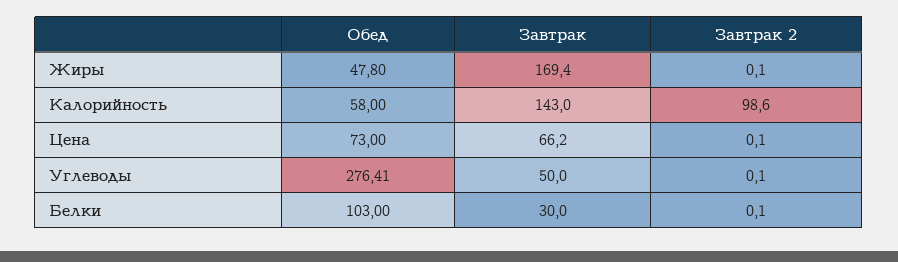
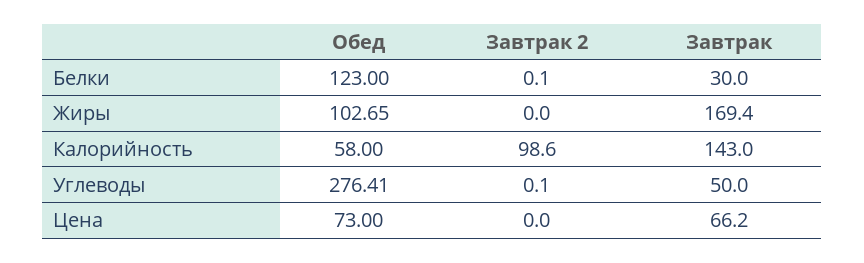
Обед, Жиры: 47.8 -> 102.65
Завтрак 2, Жиры: 0.1 -> 0
Завтрак 2, Цена: 0.1 -> 0
Обед, Белки: 103 -> 123

